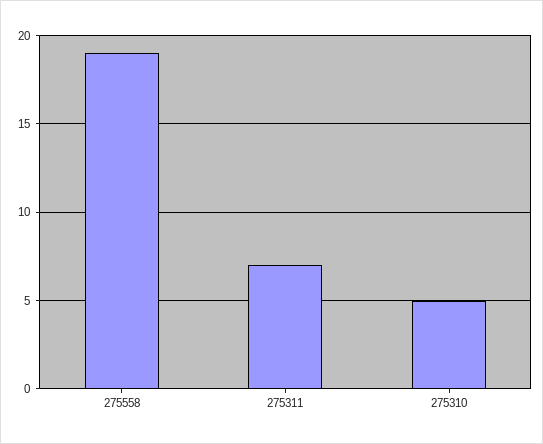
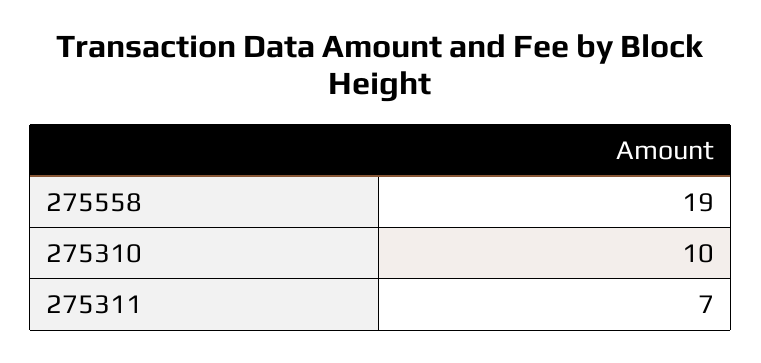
275310: 5 -> 10

